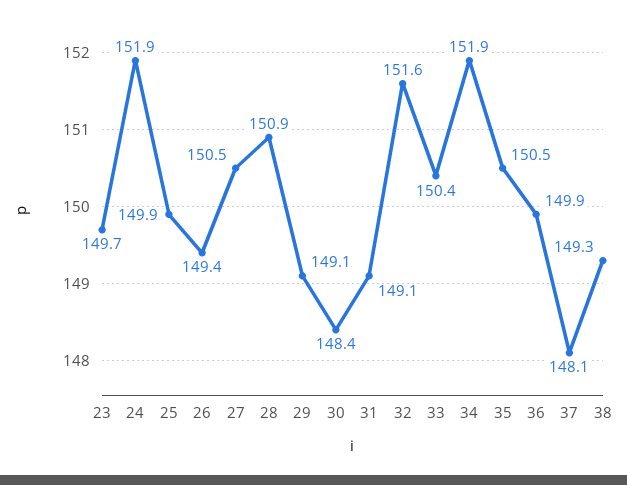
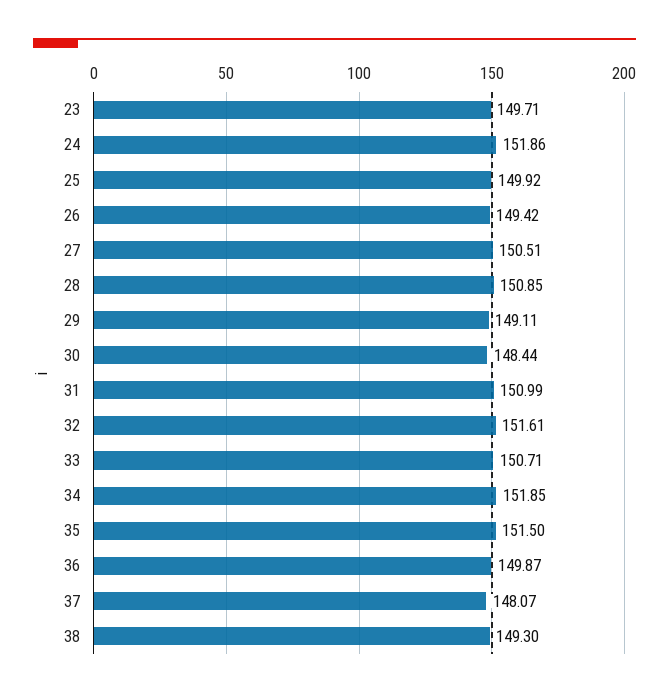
31: 149.1 -> 150.99
33: 150.4 -> 150.71
35: 150.5 -> 151.5

